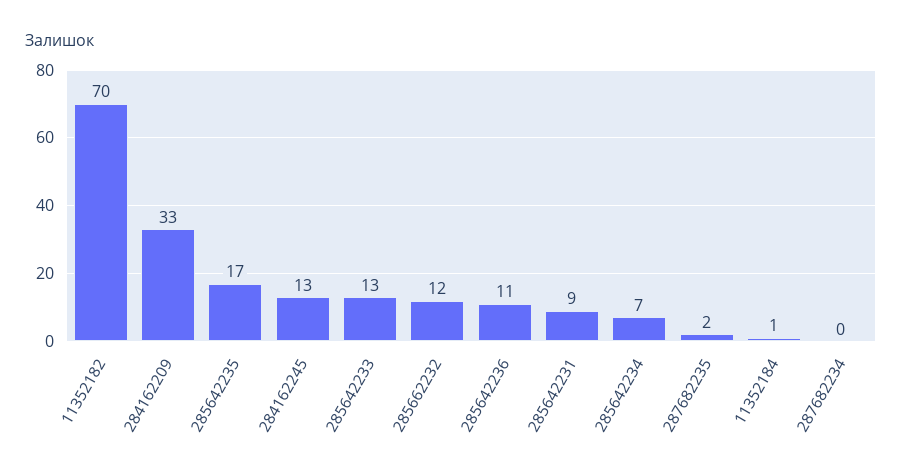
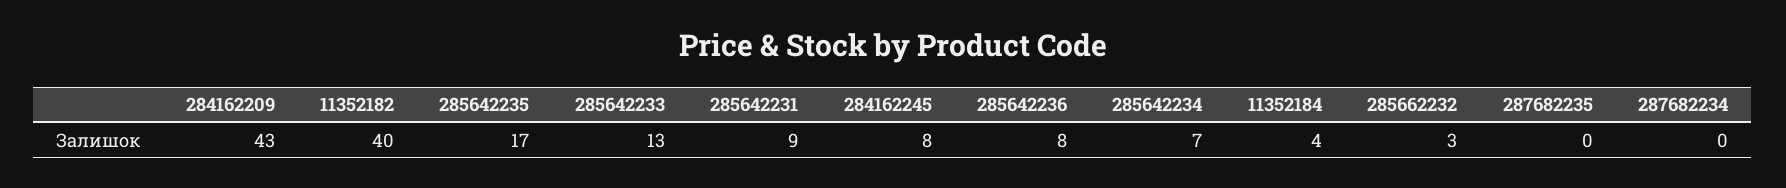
11352182: 70 -> 40
284162209: 33 -> 43
284162245: 13 -> 8
285662232: 12 -> 3
285642236: 11 -> 8
287682235: 2 -> 0
11352184: 1 -> 4

